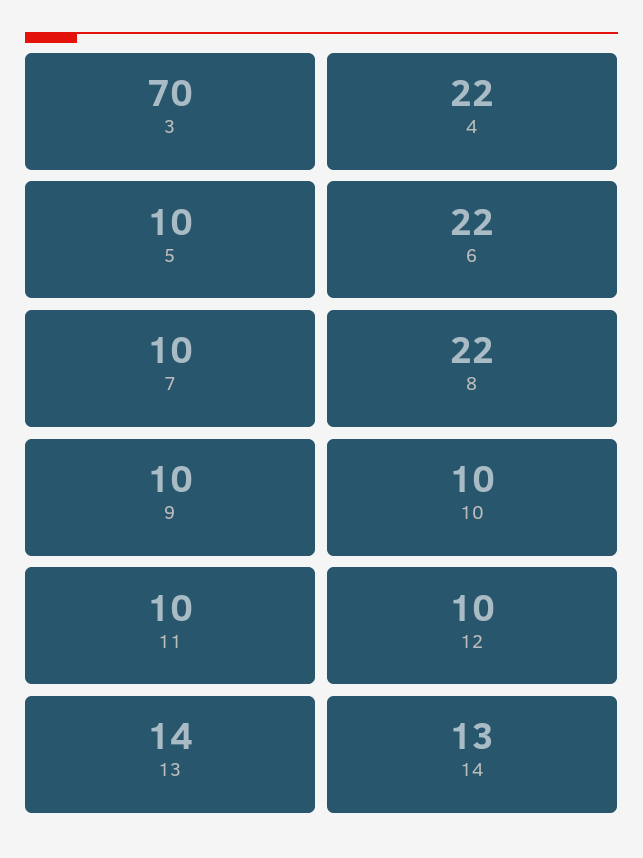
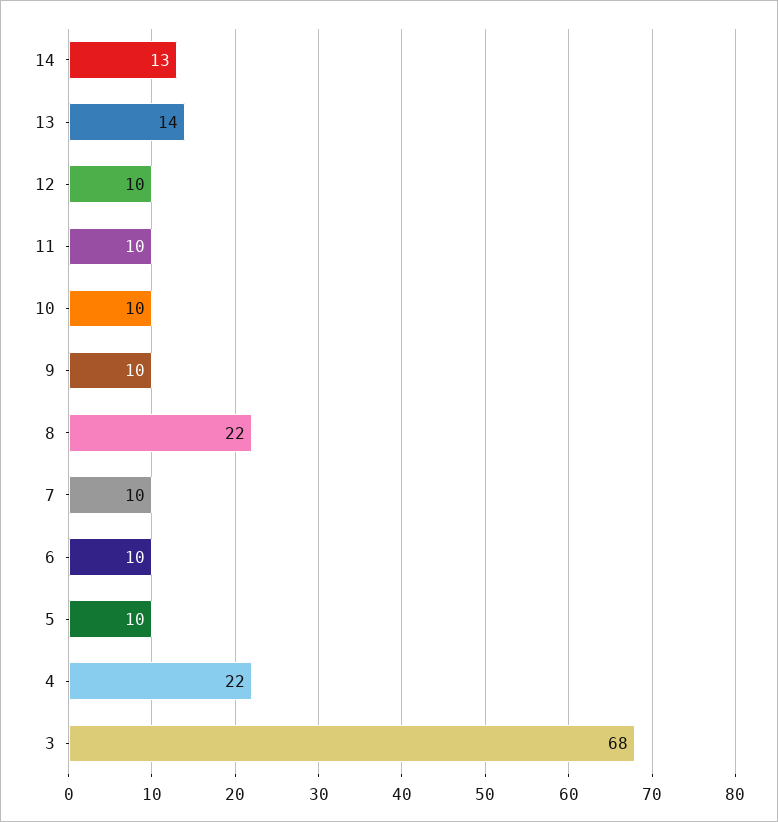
3: 70 -> 68
6: 22 -> 10

